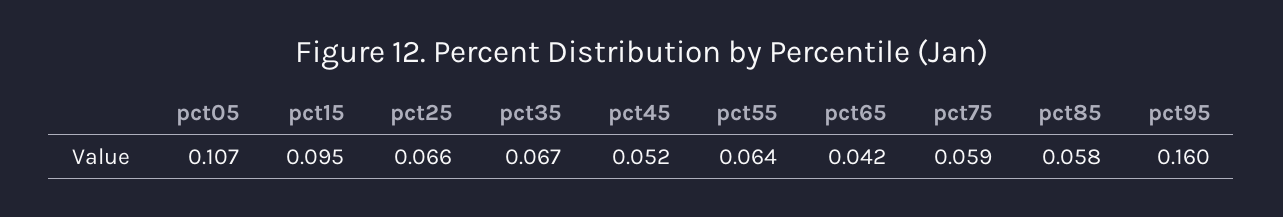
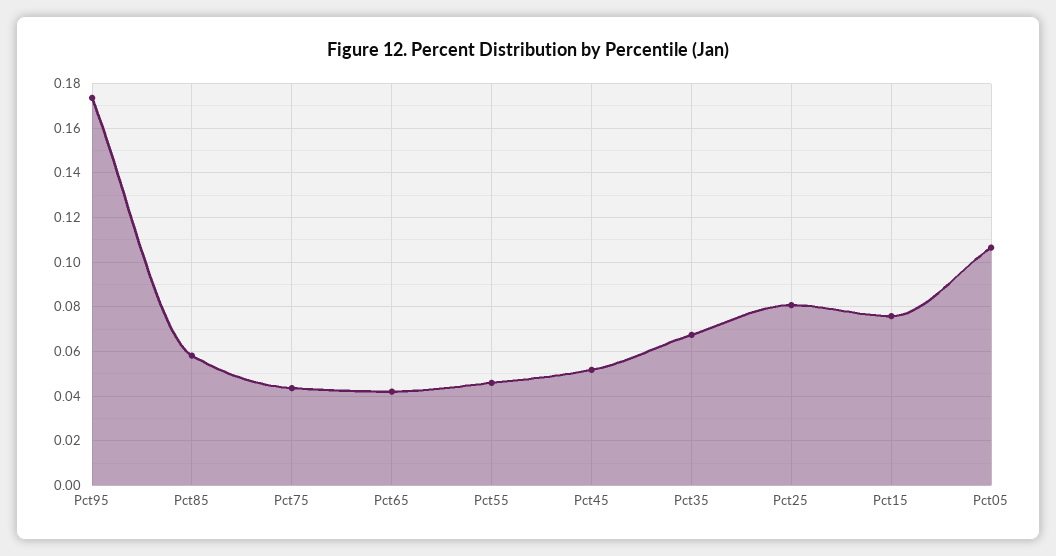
pct15: 0.095 -> 0.075
pct25: 0.066 -> 0.08
pct55: 0.064 -> 0.045
pct75: 0.059 -> 0.045
pct95: 0.16 -> 0.175

